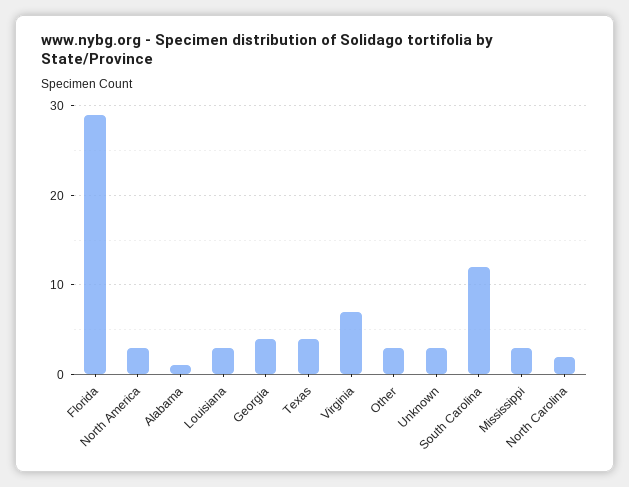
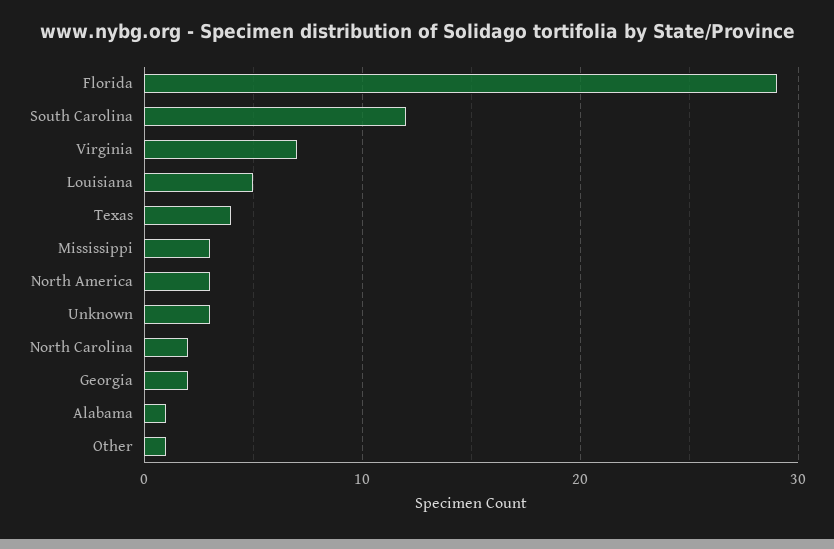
Louisiana: 3 -> 5
Georgia: 4 -> 2
Other: 3 -> 1

